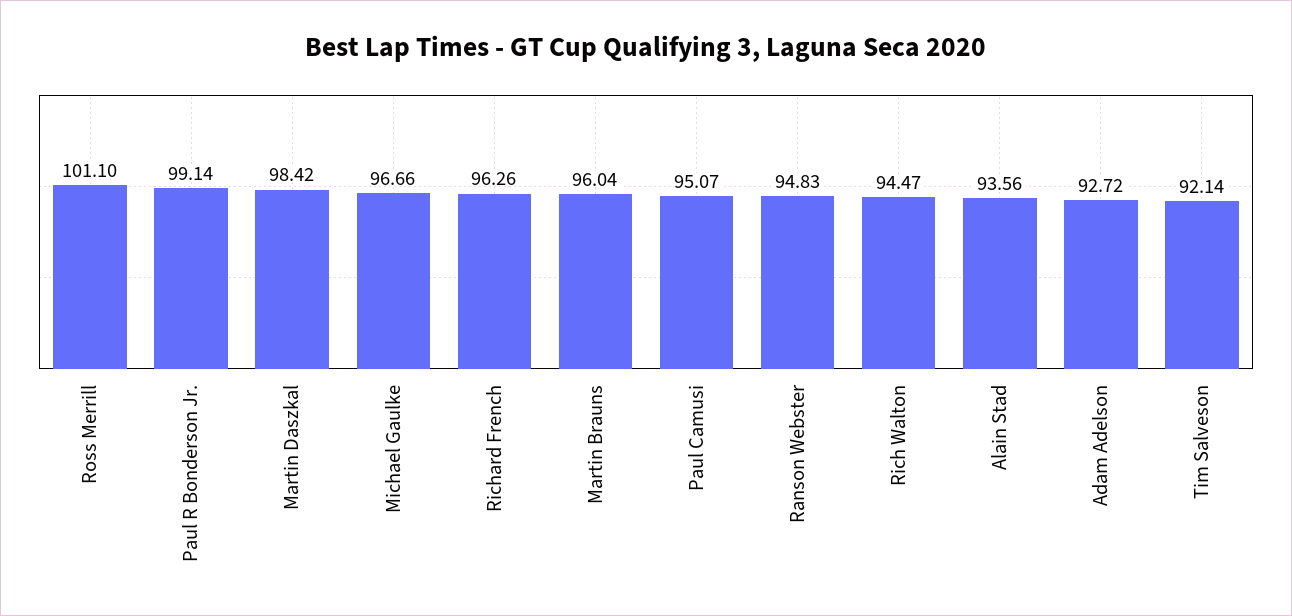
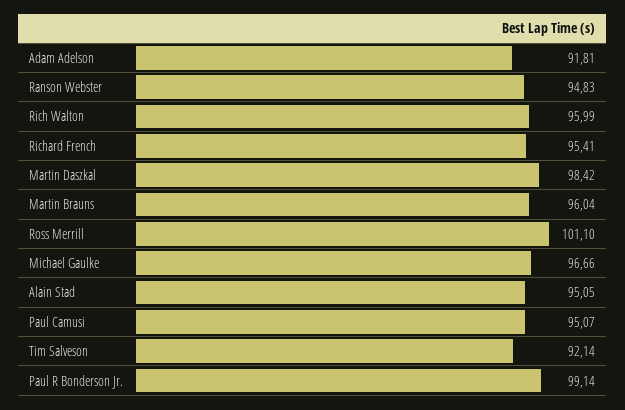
Richard French: 96.26 -> 95.41
Rich Walton: 94.47 -> 95.99
Alain Stad: 93.56 -> 95.05
Adam Adelson: 92.72 -> 91.81

